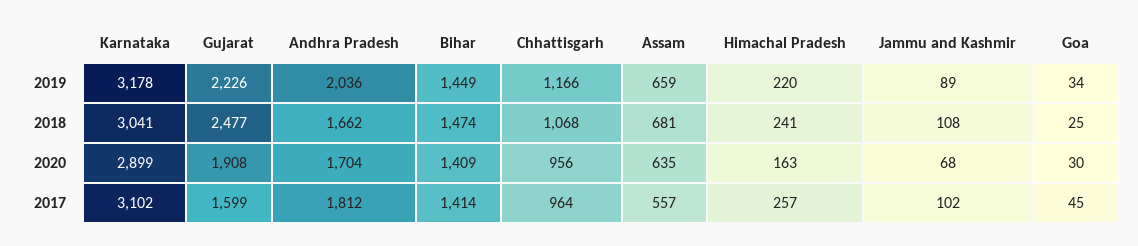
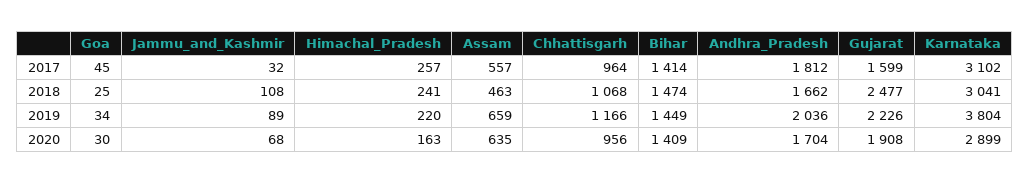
Karnataka, 2019: 3178 -> 3804
Assam, 2018: 681 -> 463
Jammu and Kashmir, 2017: 102 -> 32

